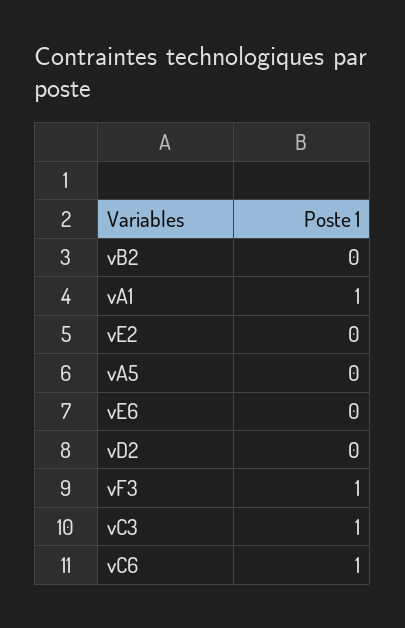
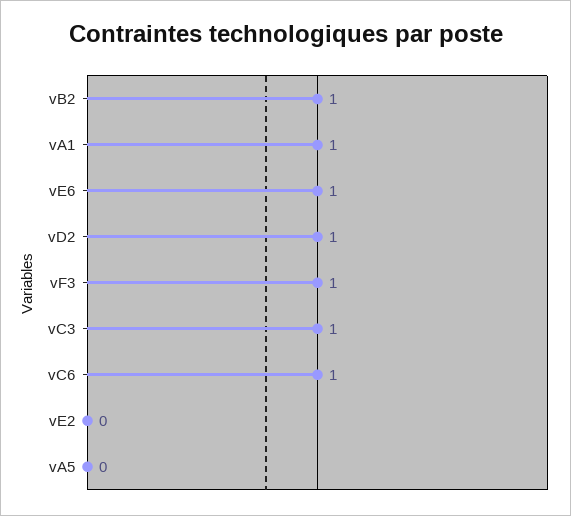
vB2: 0 -> 1
vE6: 0 -> 1
vD2: 0 -> 1

